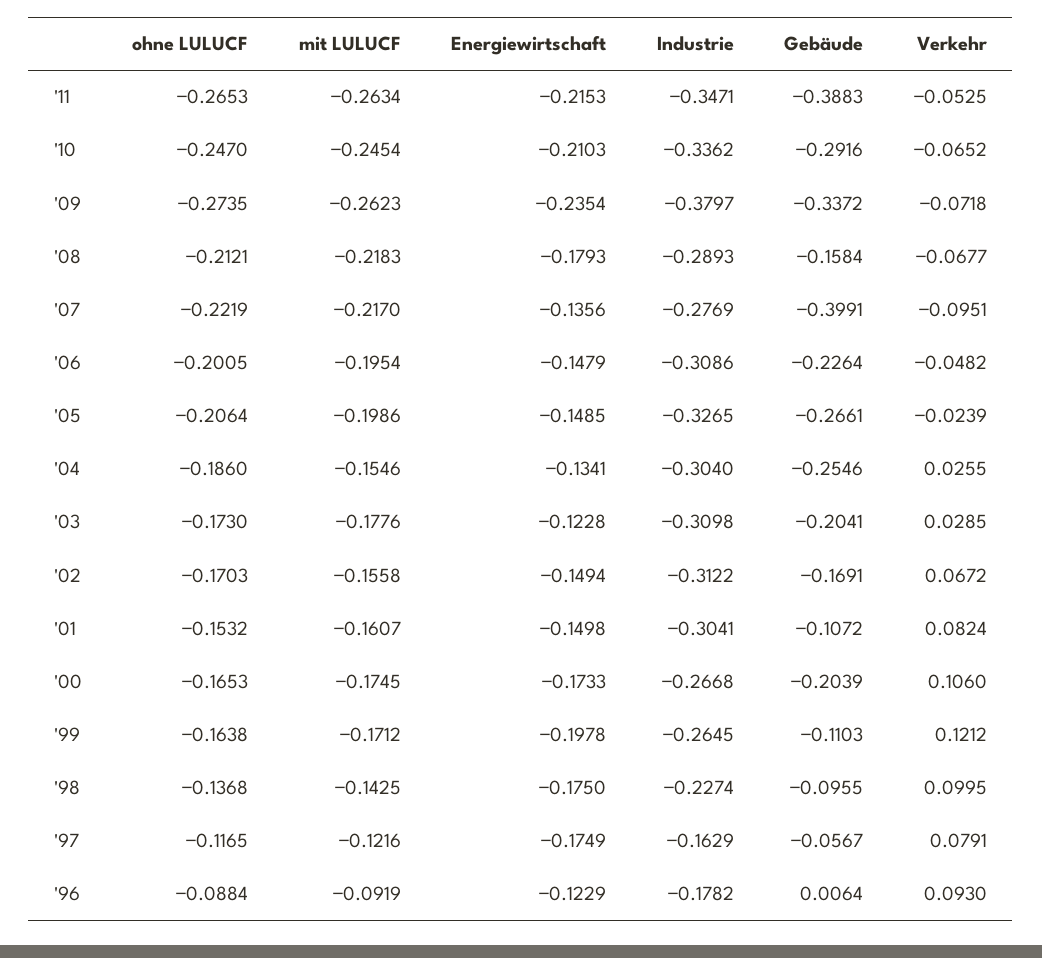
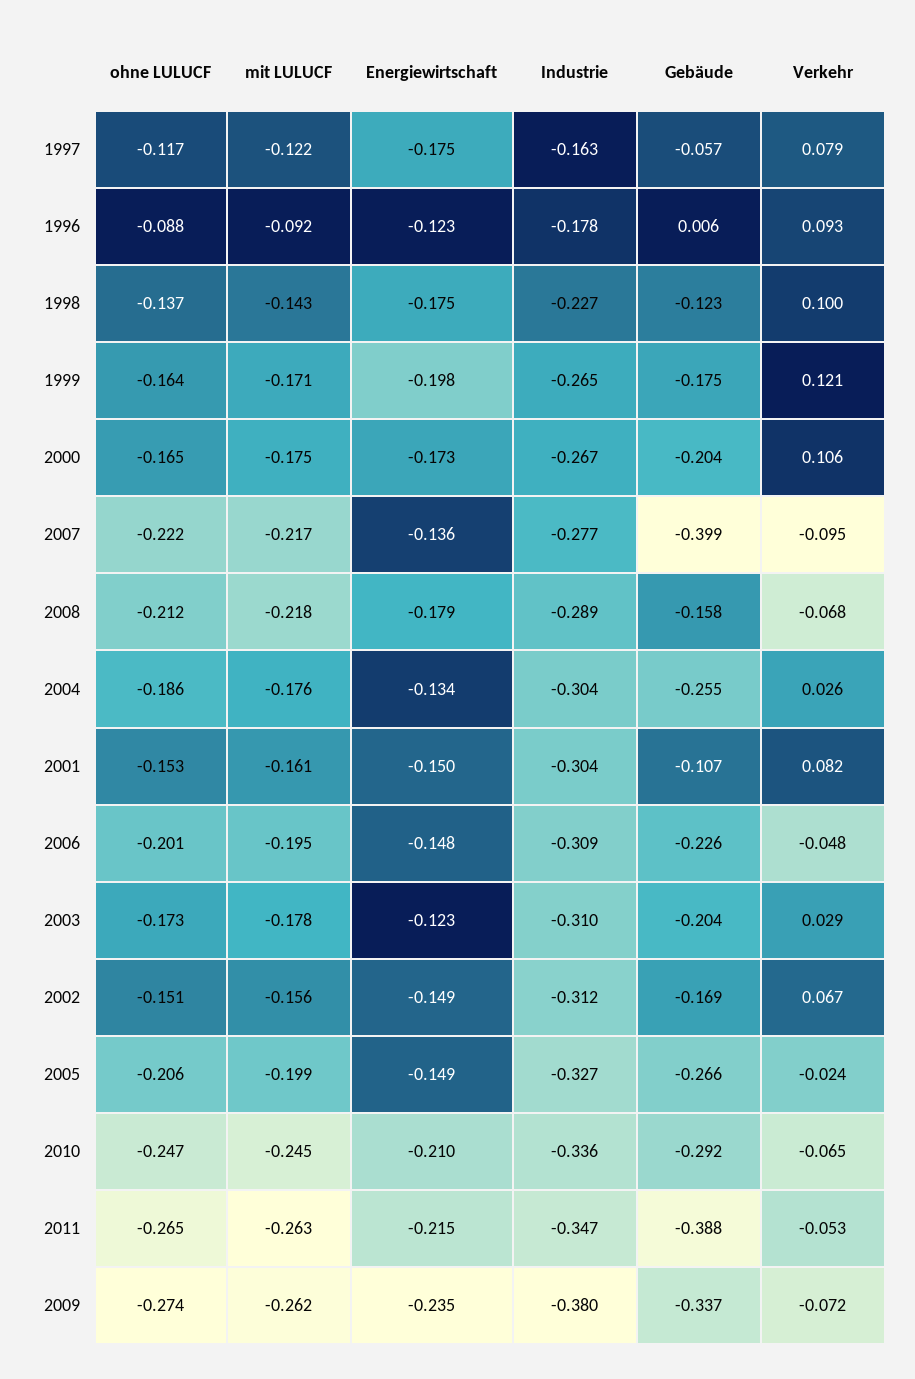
mit LULUCF, '04: -0.1546 -> -0.176
ohne LULUCF, '02: -0.1703 -> -0.151
Gebäude, '99: -0.1103 -> -0.175
Gebäude, '98: -0.0955 -> -0.123

